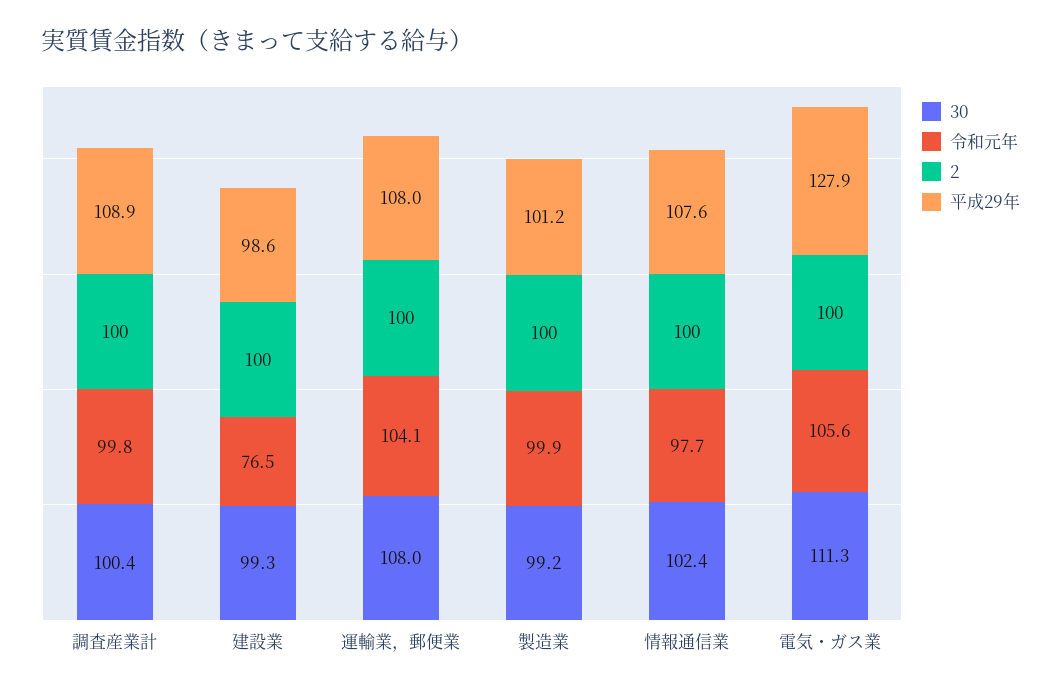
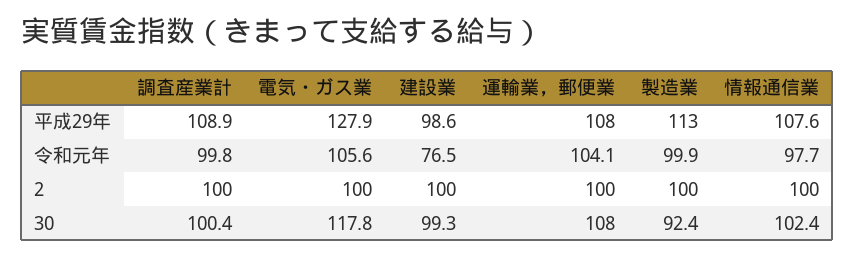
30, 製造業: 99.2 -> 92.4
平成29年, 製造業: 101.2 -> 113
30, 電気・ガス業: 111.3 -> 117.8

